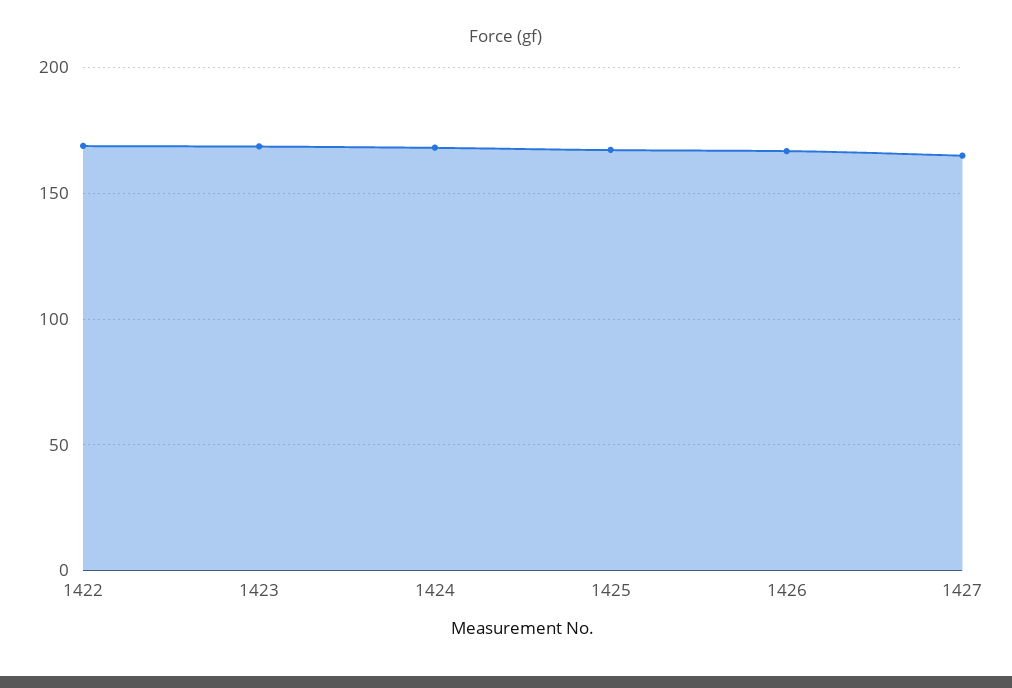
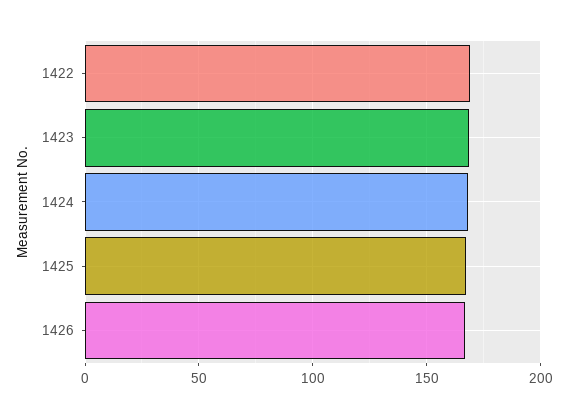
1427: 165 -> none

